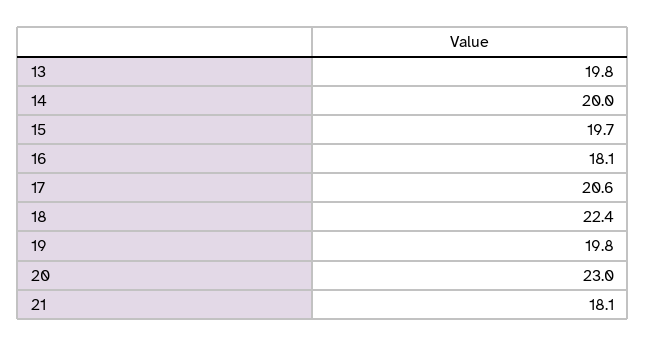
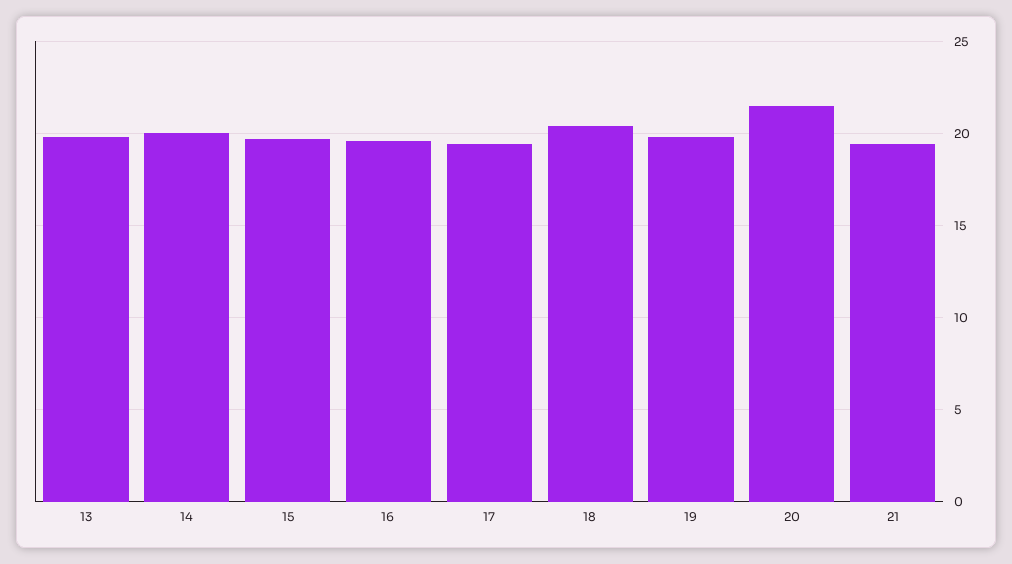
16: 18.1 -> 19.5
17: 20.6 -> 19.5
18: 22.4 -> 20.5
20: 23 -> 21.5
21: 18.1 -> 19.5

